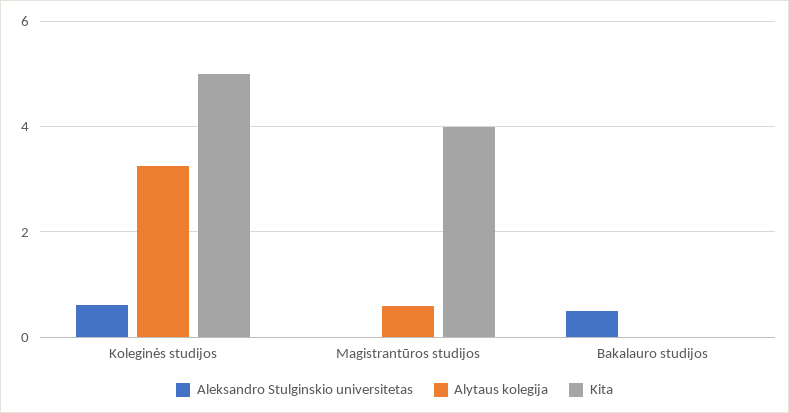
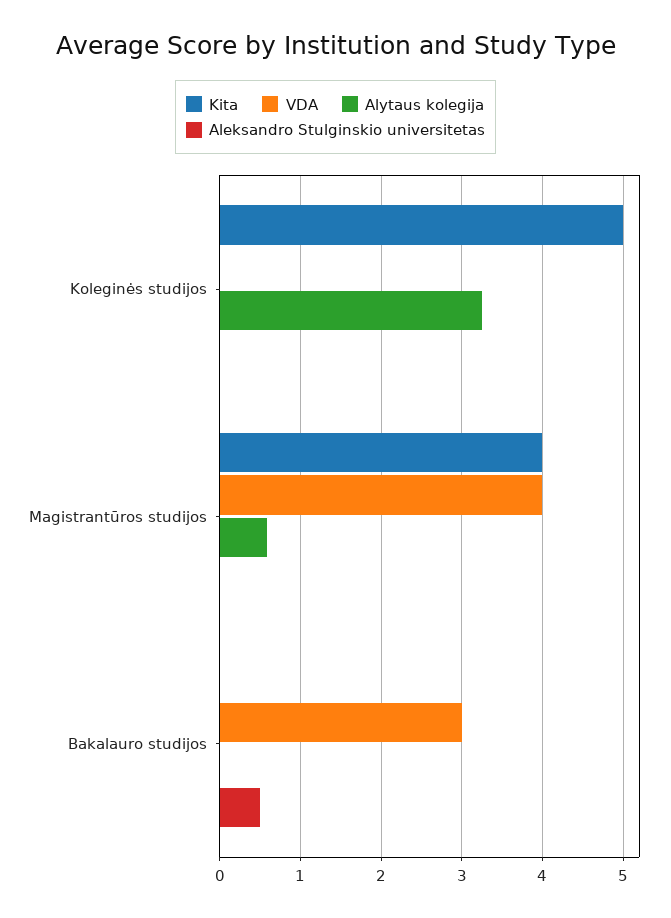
Aleksandro Stulginskio universitetas, Koleginės studijos: 0.6 -> 0
VDA, Koleginės studijos: none -> 0
VDA, Magistrantūros studijos: none -> 4
VDA, Bakalauro studijos: none -> 3

